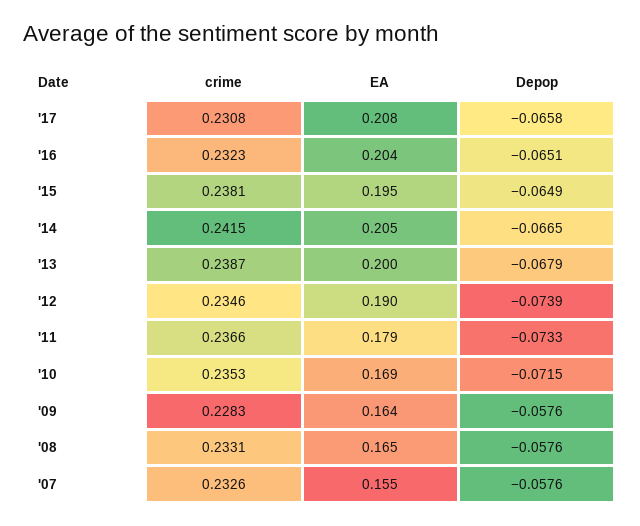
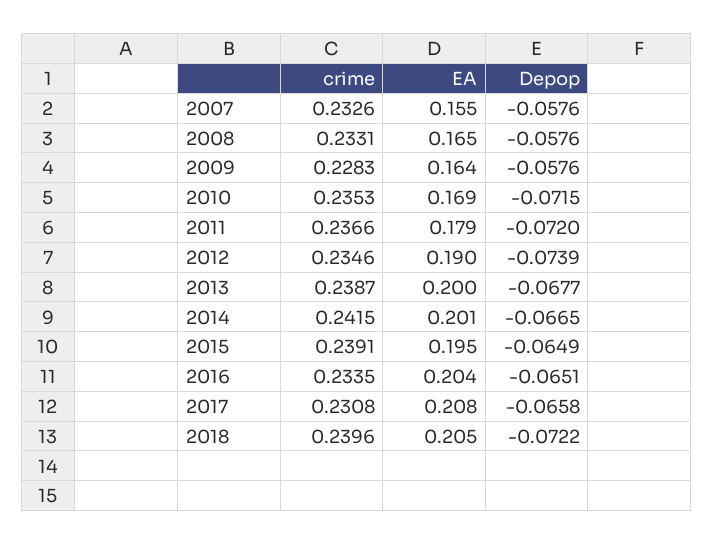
crime, '16: 0.2323 -> 0.2335
crime, '15: 0.2381 -> 0.2391
EA, '14: 0.205 -> 0.201
Depop, '13: -0.0679 -> -0.0677
Depop, '11: -0.0733 -> -0.072
crime, 2018: none -> 0.2396
EA, 2018: none -> 0.205
Depop, 2018: none -> -0.0722

